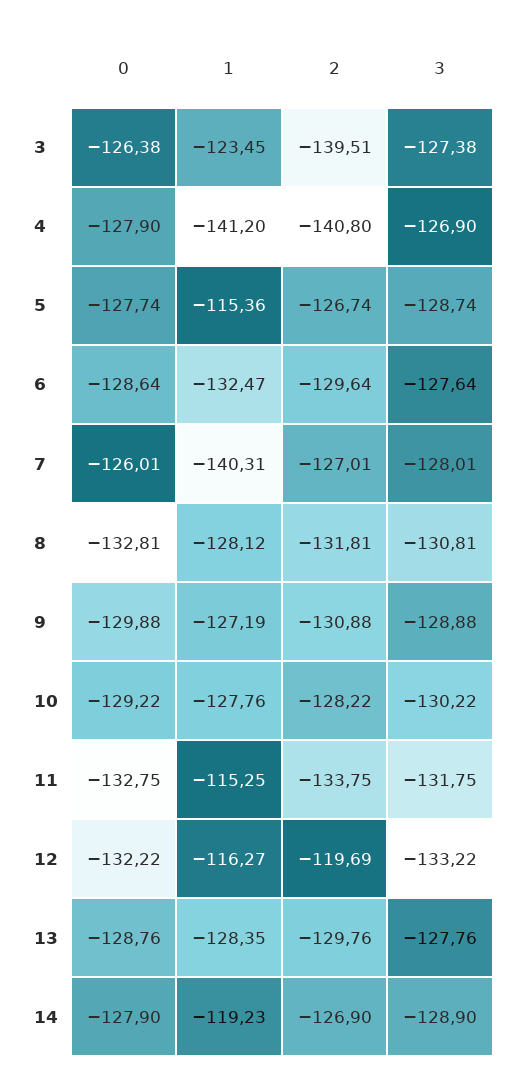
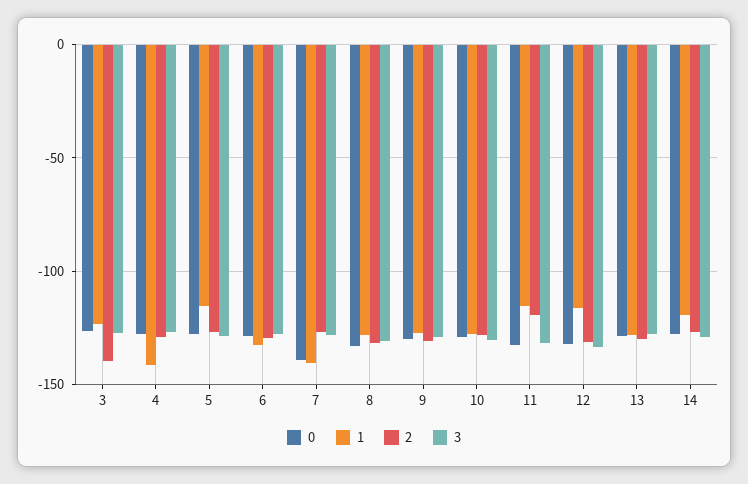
2, 4: -140.8 -> -130
0, 7: -126.01 -> -140
2, 11: -133.75 -> -120
2, 12: -119.69 -> -130

